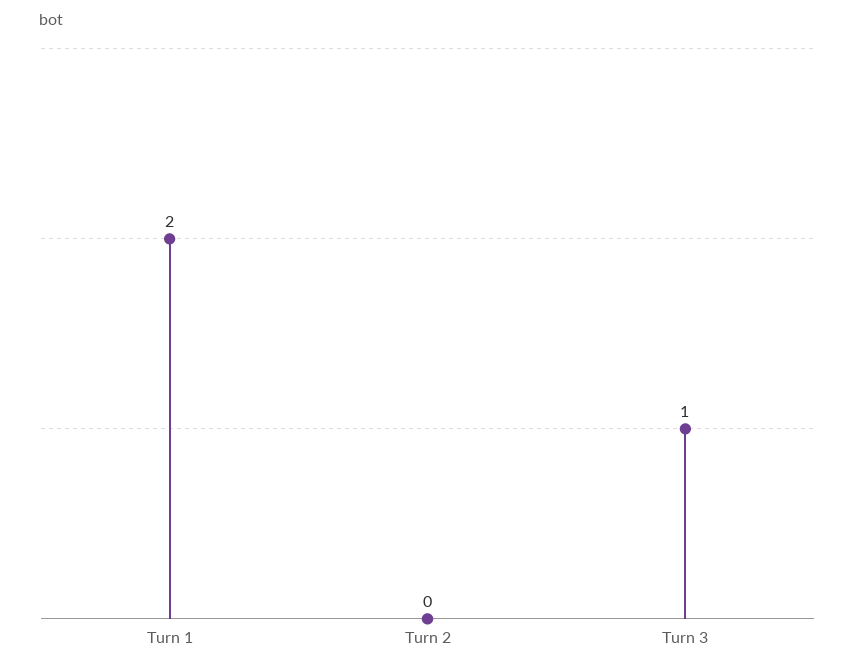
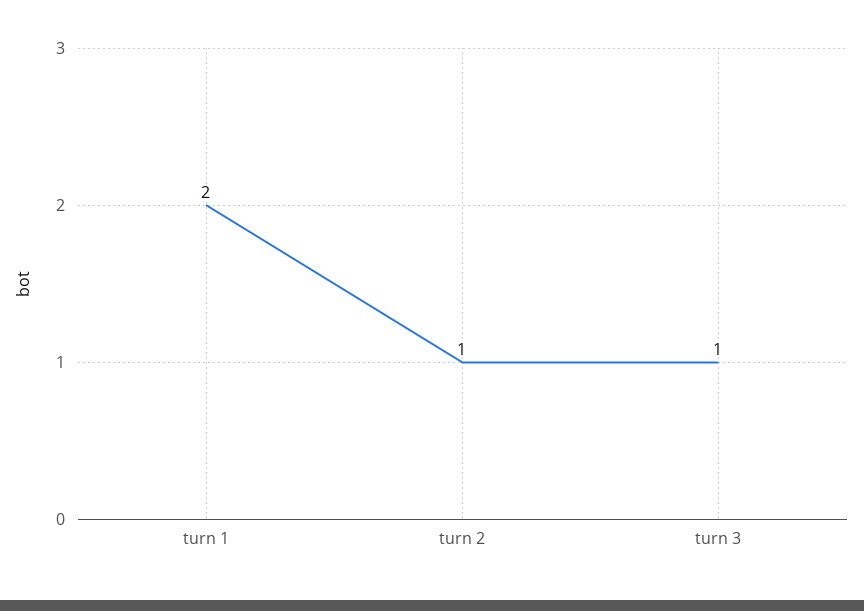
Turn 2: 0 -> 1

